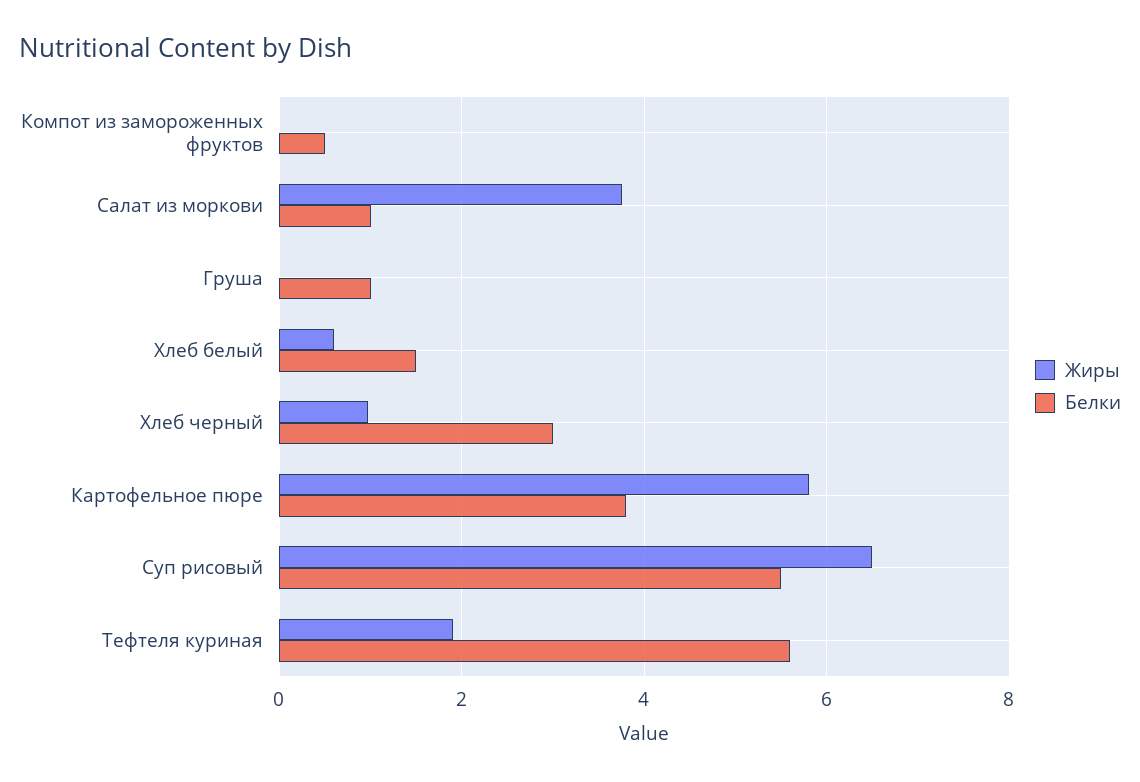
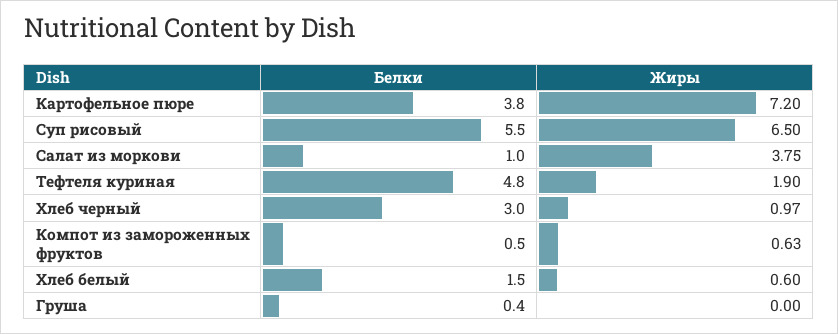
Жиры, Компот из замороженных фруктов: 0 -> 0.63
Белки, Груша: 1 -> 0.4
Жиры, Картофельное пюре: 5.8 -> 7.2
Белки, Тефтеля куриная: 5.6 -> 4.8

